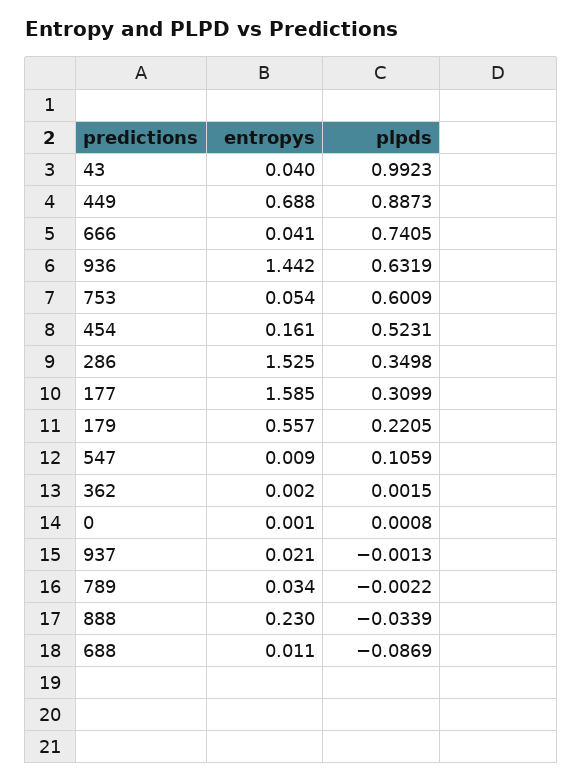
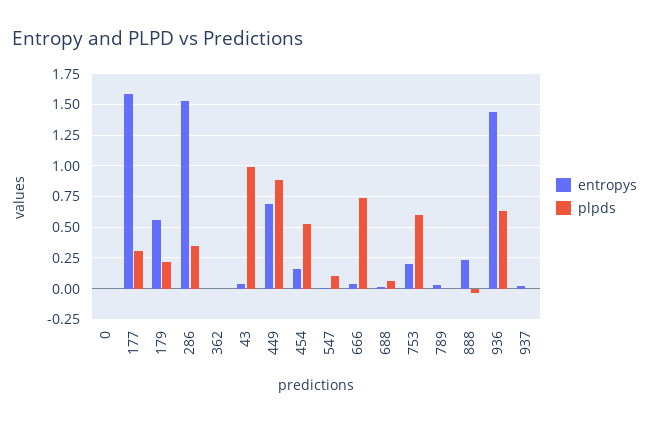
entropys, 753: 0.054 -> 0.2
plpds, 688: -0.0869 -> 0.05

